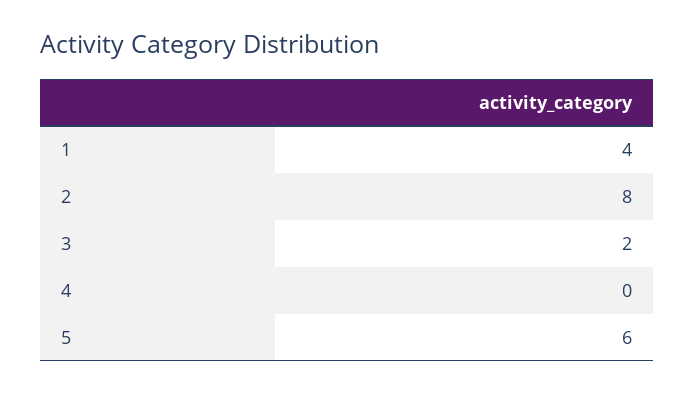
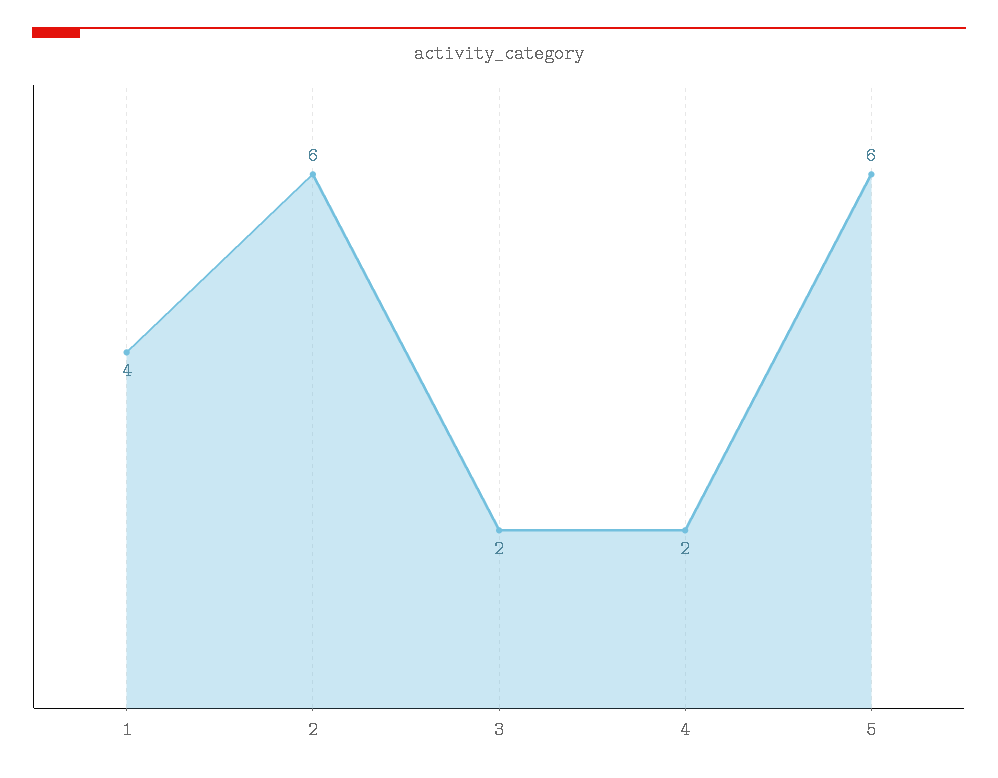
2: 8 -> 6
4: 0 -> 2

